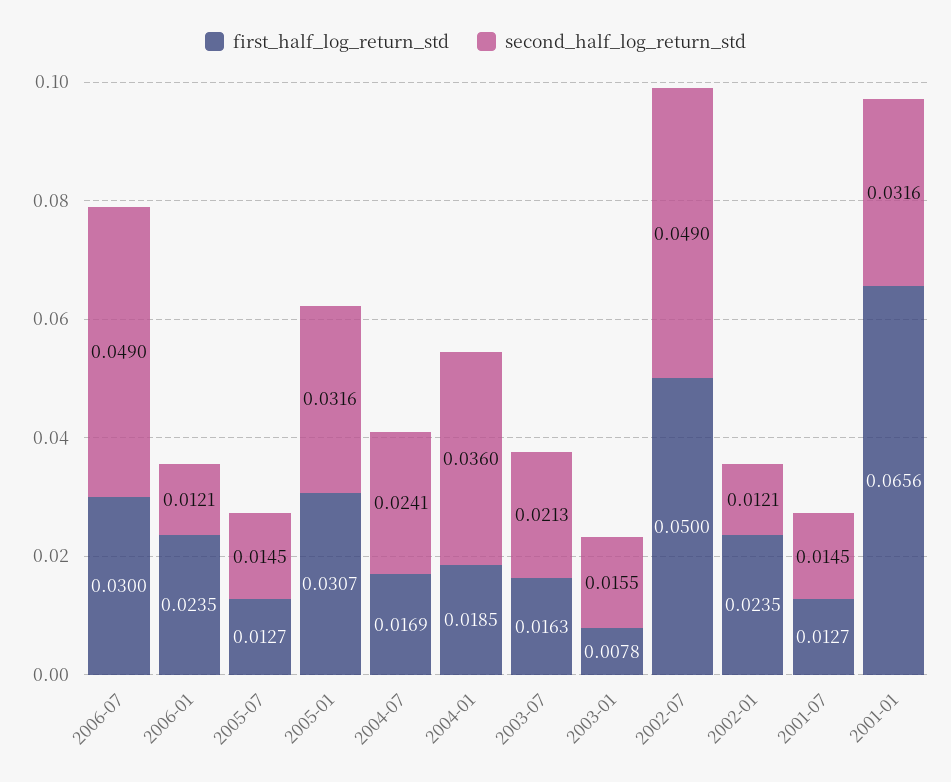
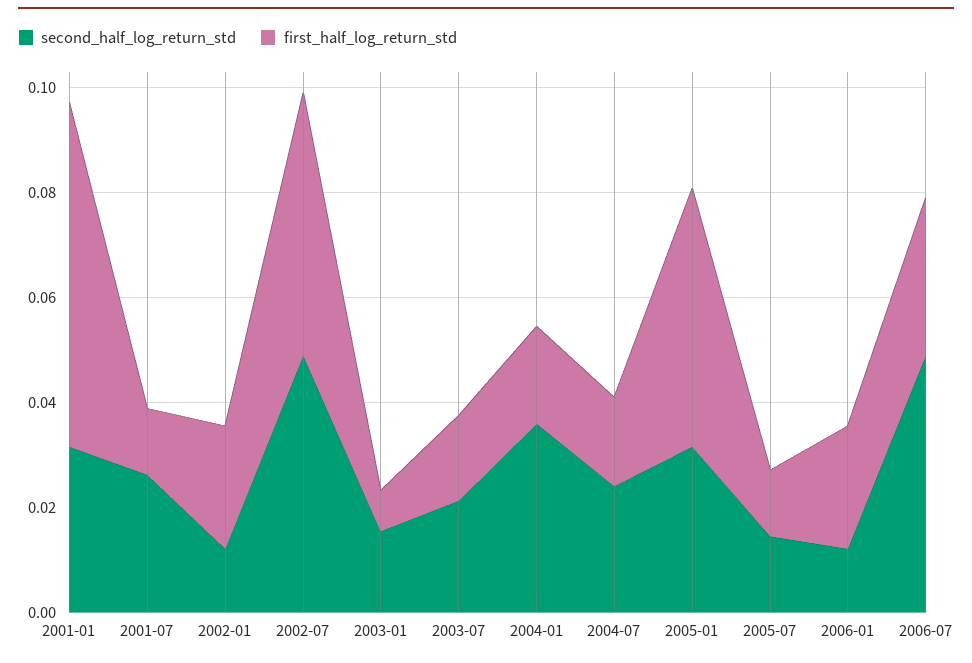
first_half_log_return_std, 2005-01: 0.0307 -> 0.05
second_half_log_return_std, 2001-07: 0.0145 -> 0.025

